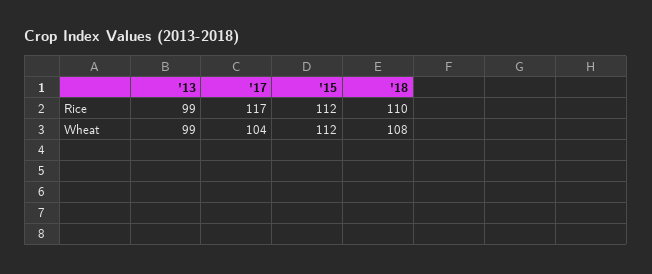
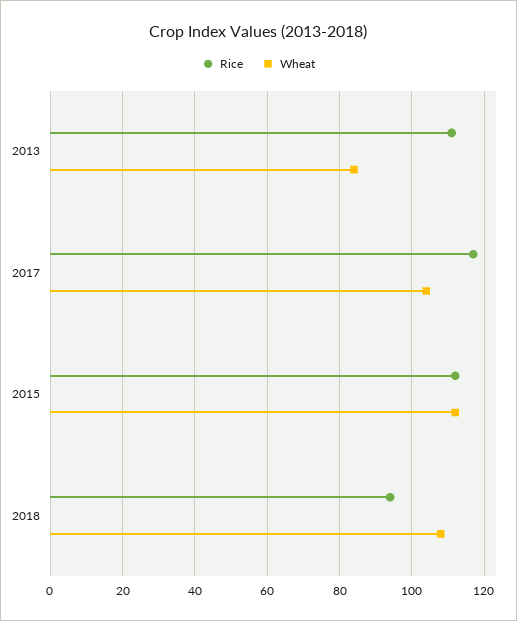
Rice, '13: 99 -> 110
Rice, '18: 110 -> 95
Wheat, '13: 99 -> 85

